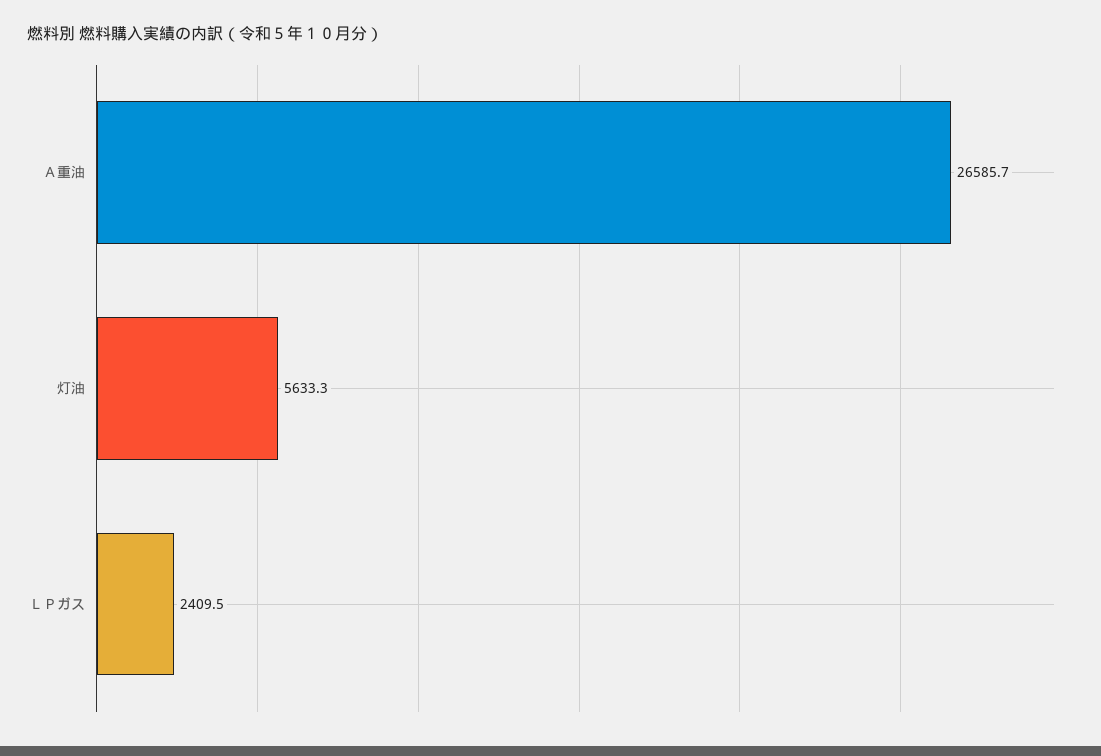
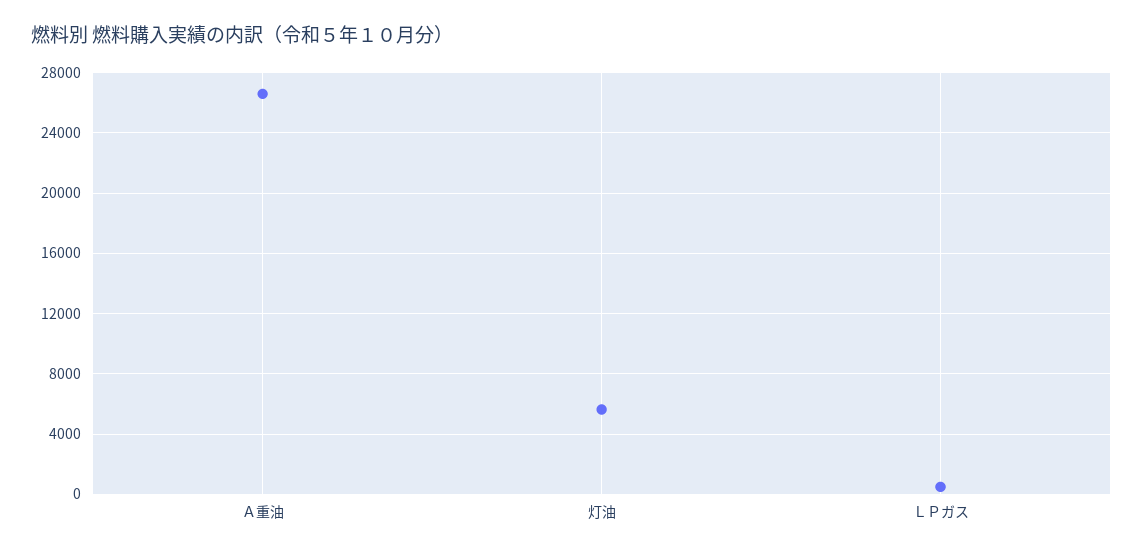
ＬＰガス: 2409.5 -> 500

